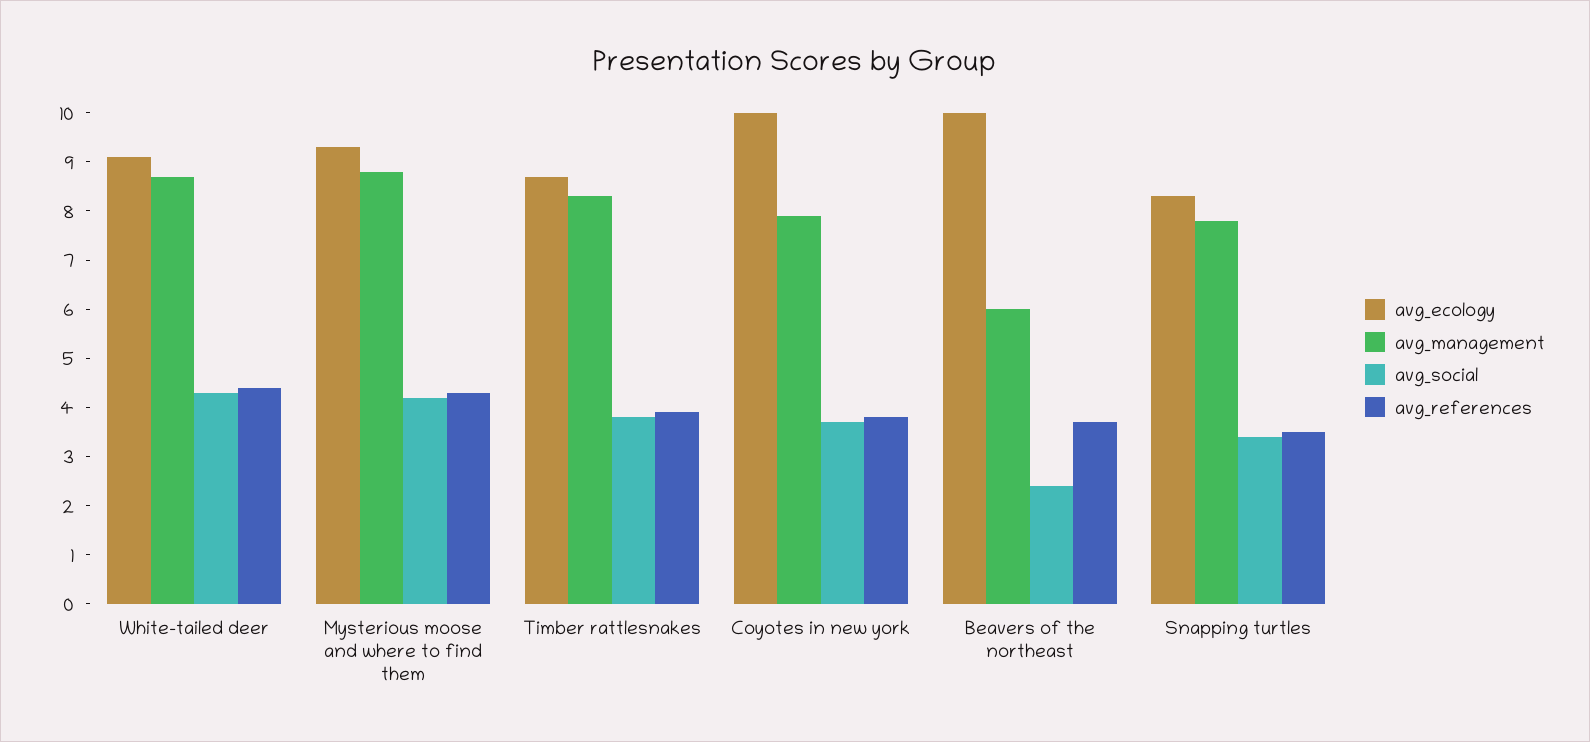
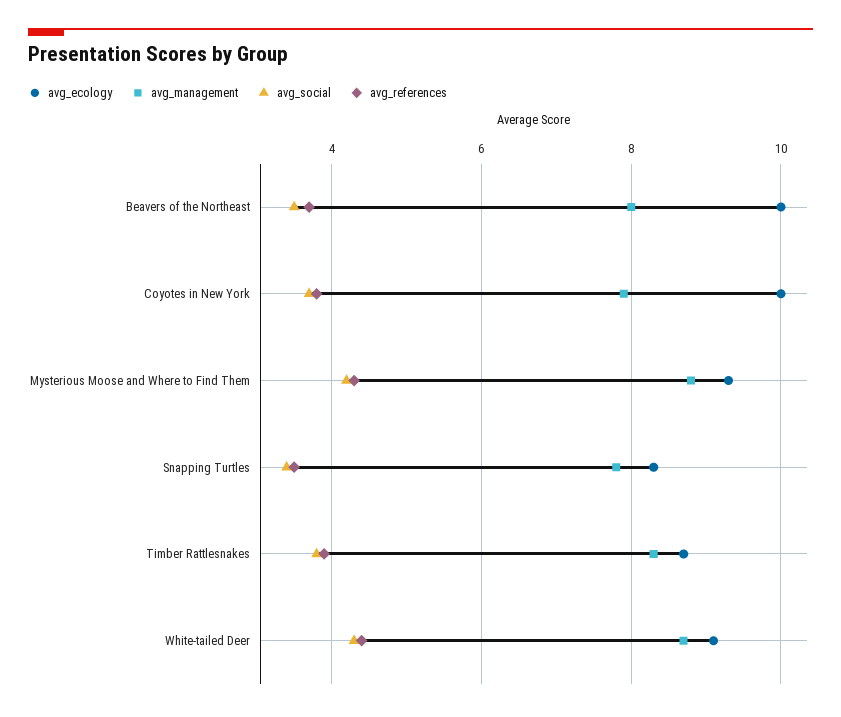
avg_management, Beavers of the northeast: 6 -> 8
avg_social, Beavers of the northeast: 2.5 -> 3.5

